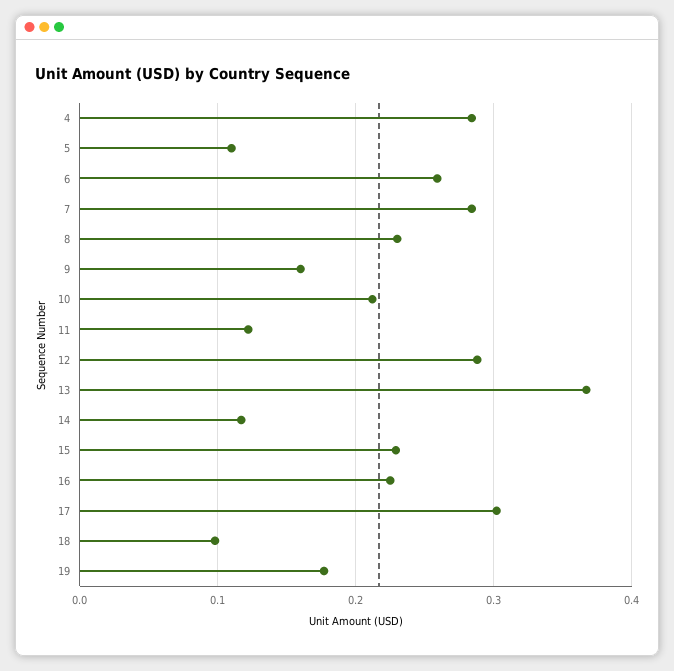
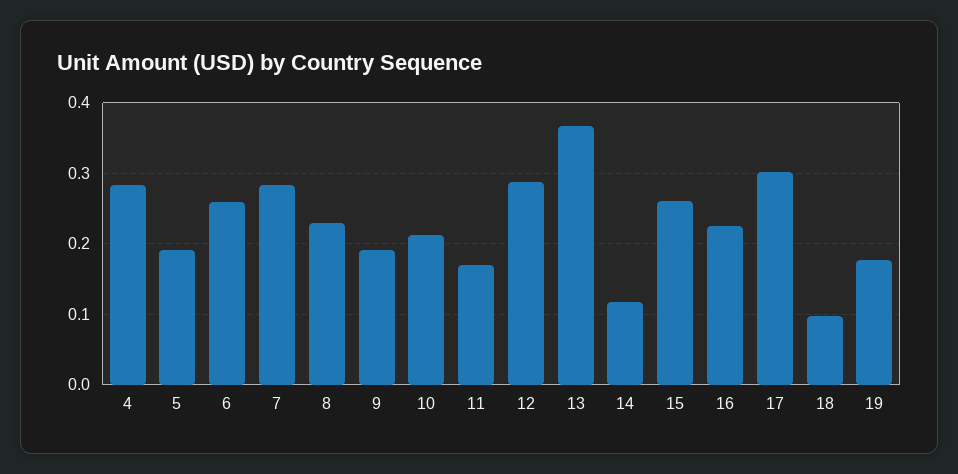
5: 0.11 -> 0.19
9: 0.16 -> 0.19
11: 0.12 -> 0.17
15: 0.23 -> 0.26

